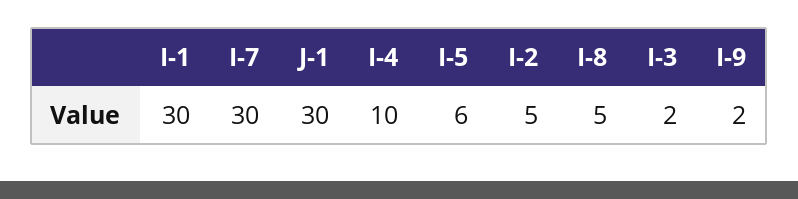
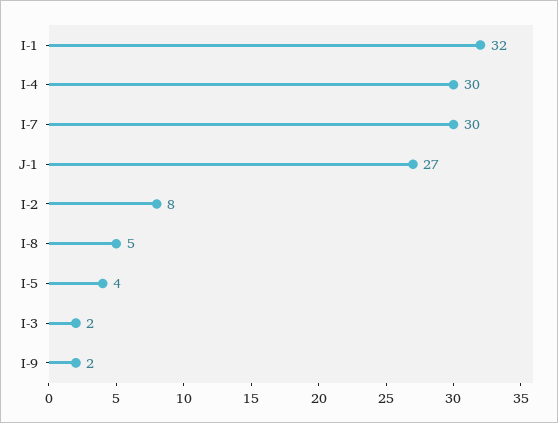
I-1: 30 -> 32
J-1: 30 -> 27
I-4: 10 -> 30
I-5: 6 -> 4
I-2: 5 -> 8

